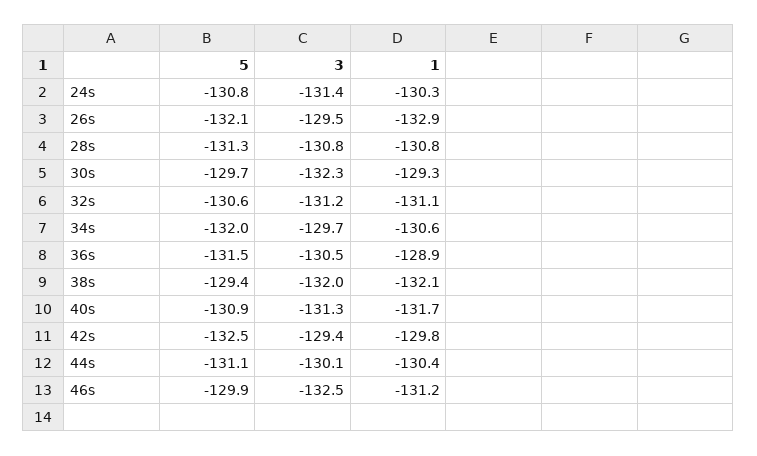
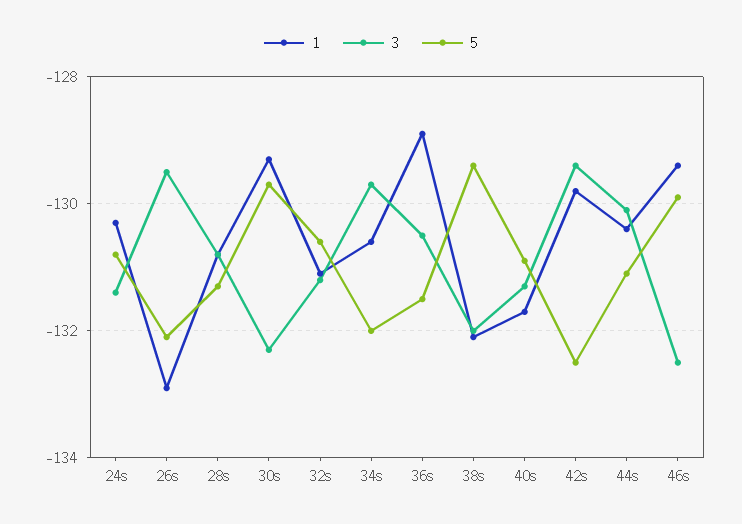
1, 46s: -131.2 -> -129.5

